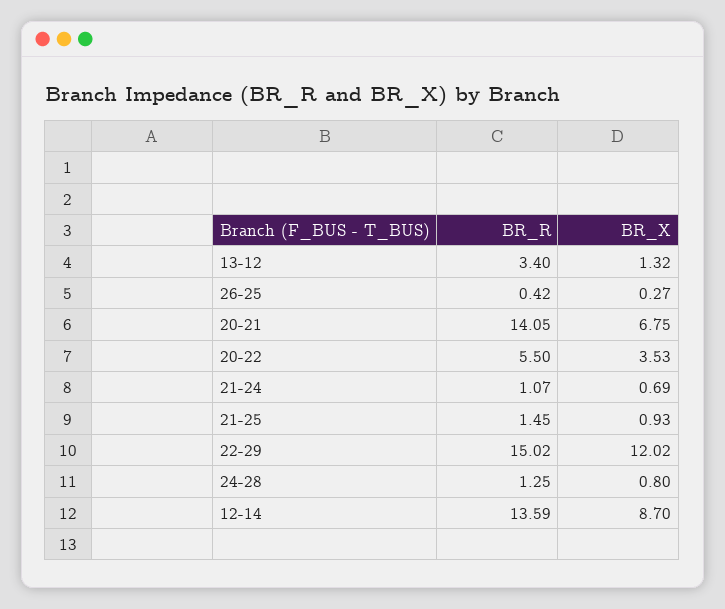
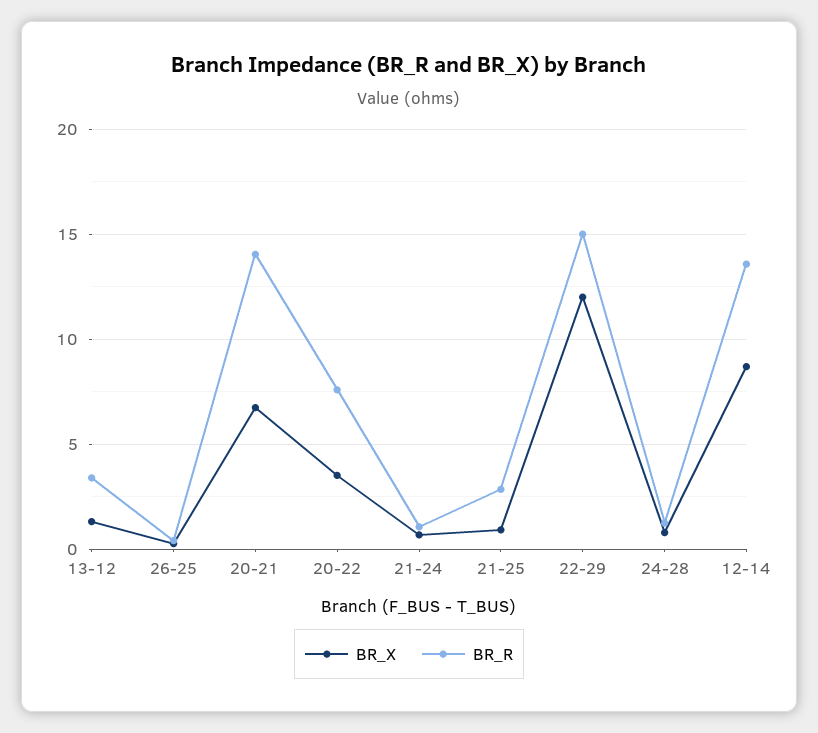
BR_R, 20-22: 5.5 -> 7.5
BR_R, 21-25: 1.45 -> 3

